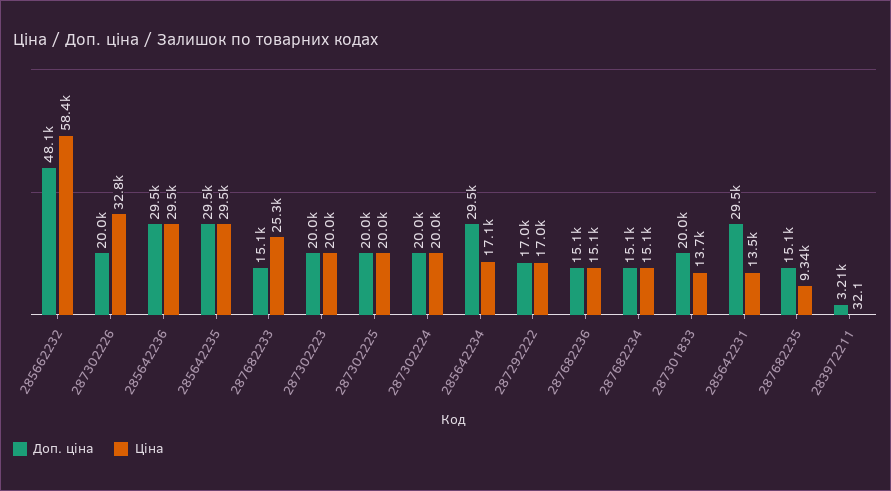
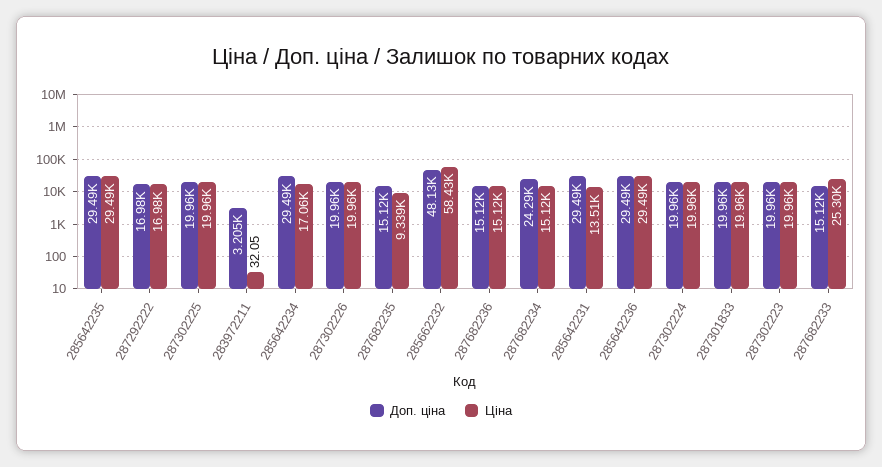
Ціна, 287302226: 32800 -> 19960
Доп. ціна, 287682234: 15100 -> 24290
Ціна, 287301833: 13700 -> 19960

